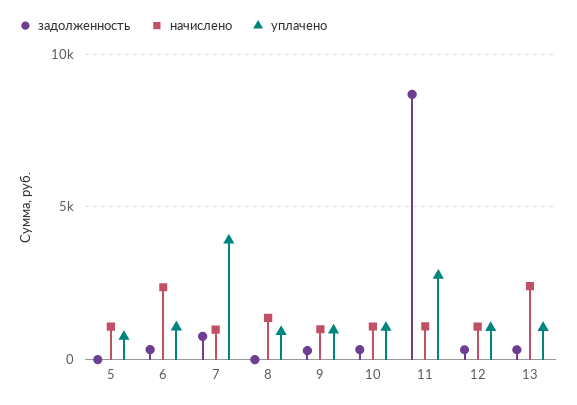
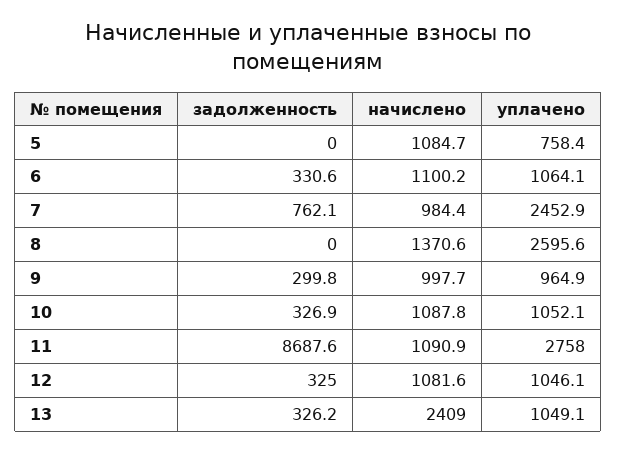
начислено, 6: 2500 -> 1100.2
уплачено, 7: 4000 -> 2452.9
уплачено, 8: 1000 -> 2595.6

